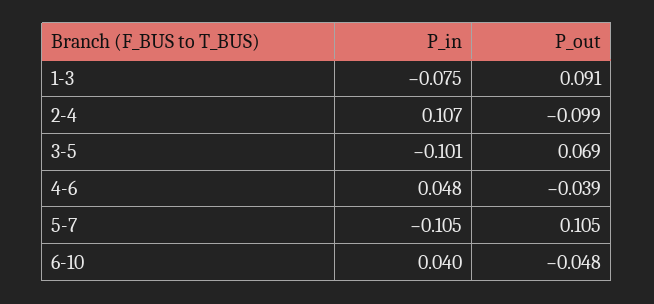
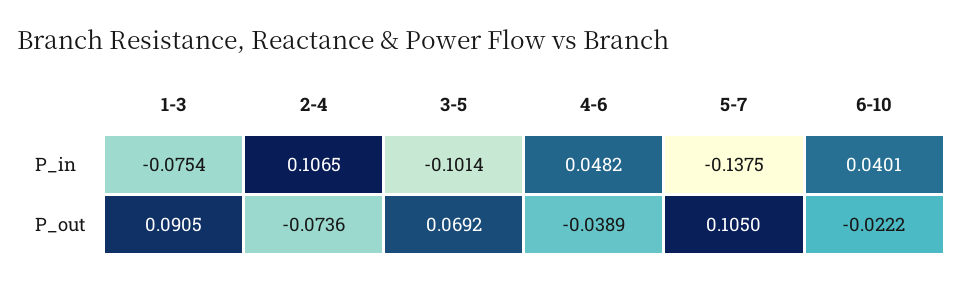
P_out, 2-4: -0.099 -> -0.0736
P_in, 5-7: -0.105 -> -0.1375
P_out, 6-10: -0.048 -> -0.0222

